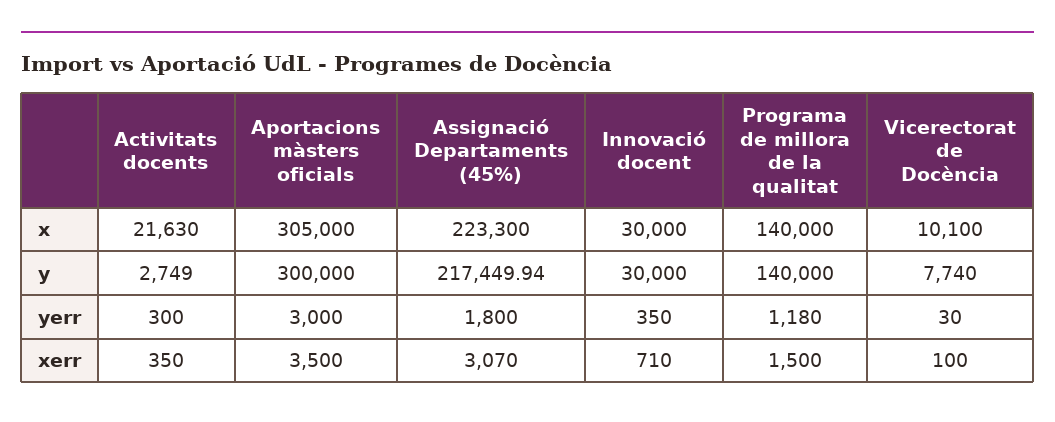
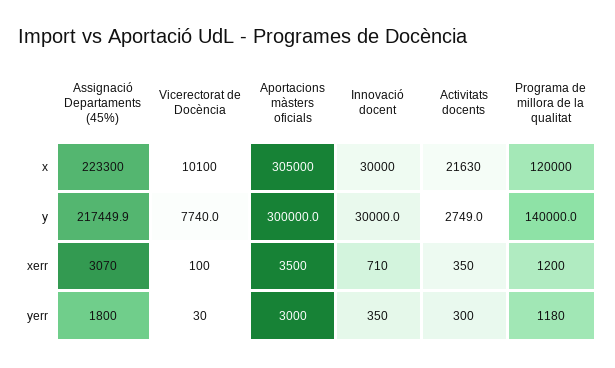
Programa de millora de la qualitat, x: 140000 -> 120000
Programa de millora de la qualitat, xerr: 1500 -> 1200

